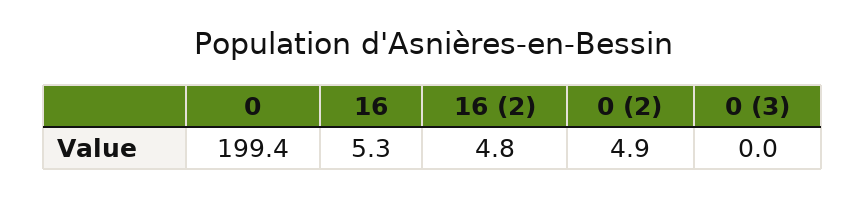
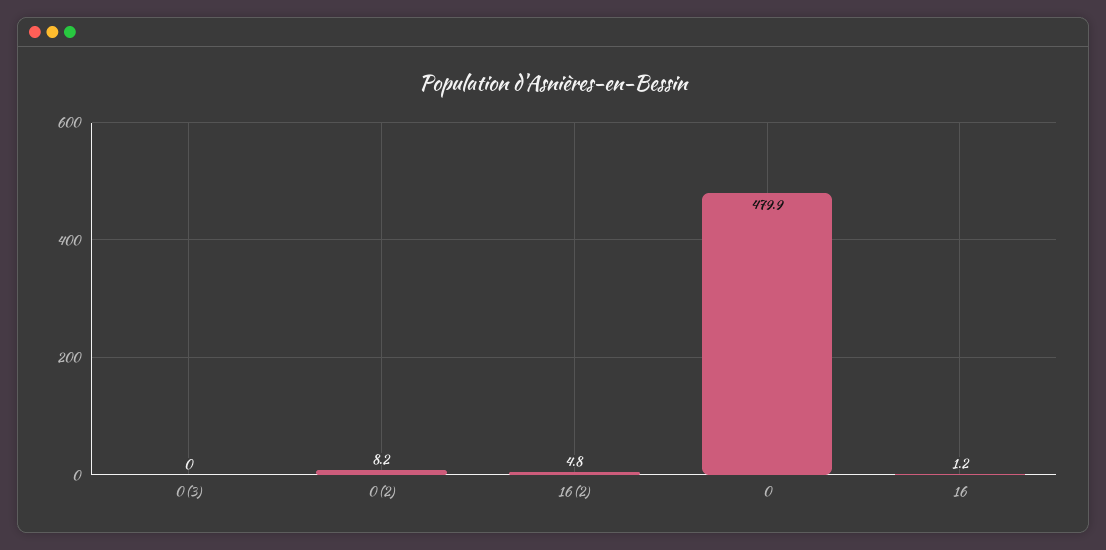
0: 199.4 -> 479.9
16: 5.3 -> 1.2
0 (2): 4.9 -> 8.2

